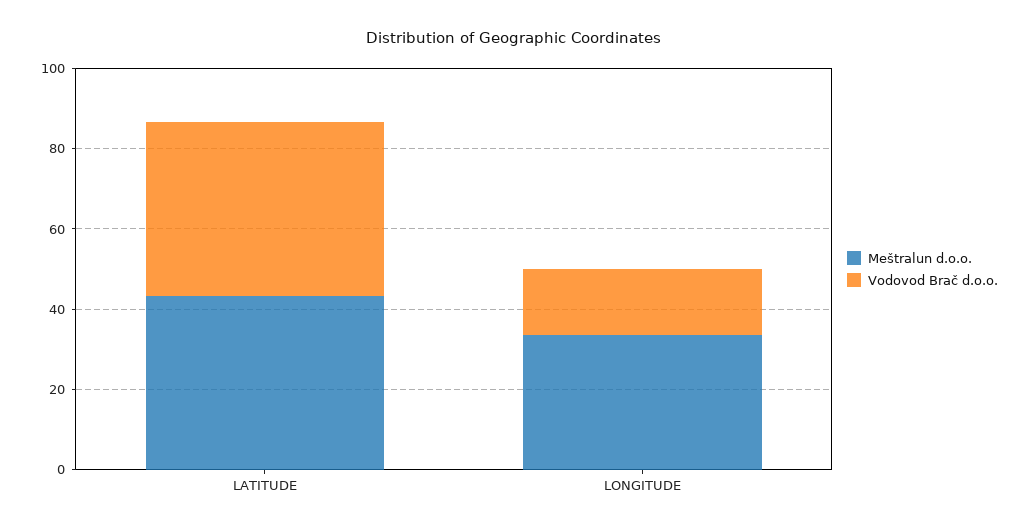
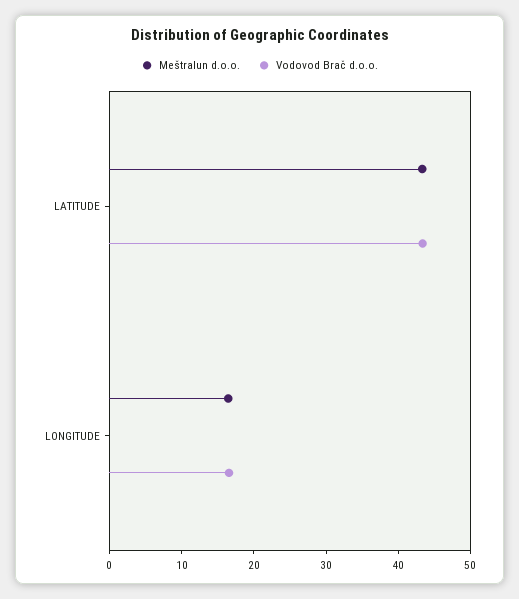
Meštralun d.o.o., LONGITUDE: 35 -> 16

